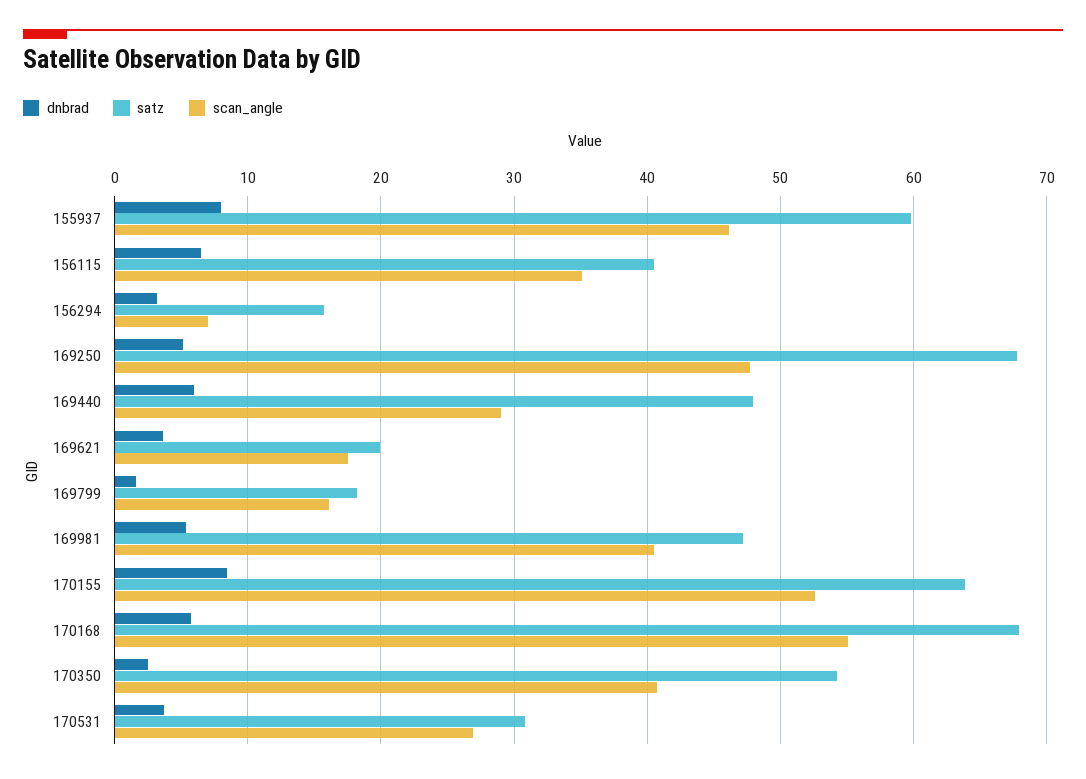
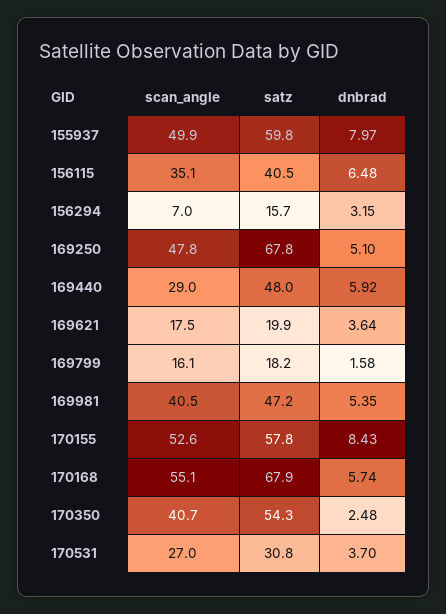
scan_angle, 155937: 46 -> 49.9
satz, 170155: 64 -> 57.8

